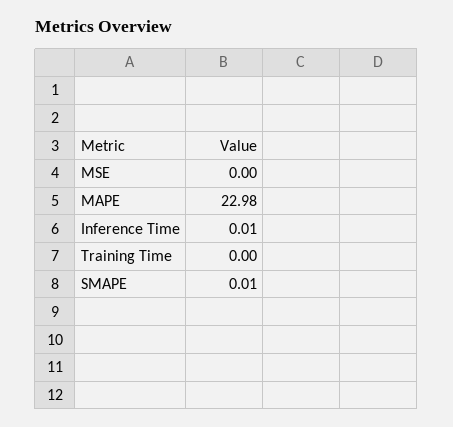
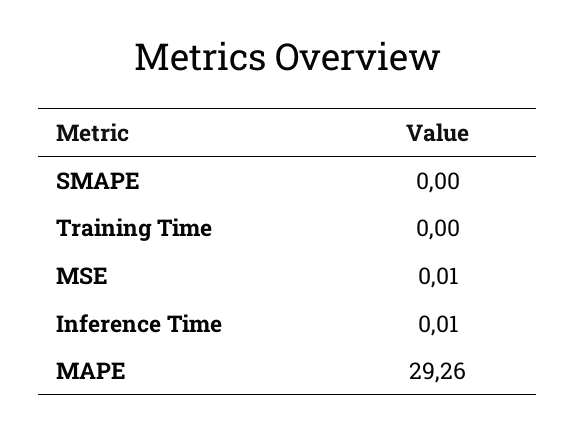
MSE: 0 -> 0.01
MAPE: 22.98 -> 29.26
SMAPE: 0.01 -> 0

